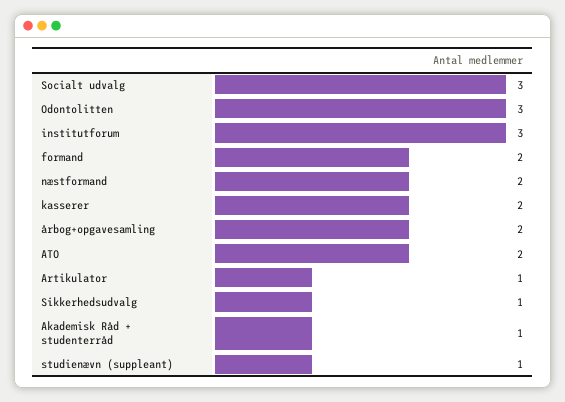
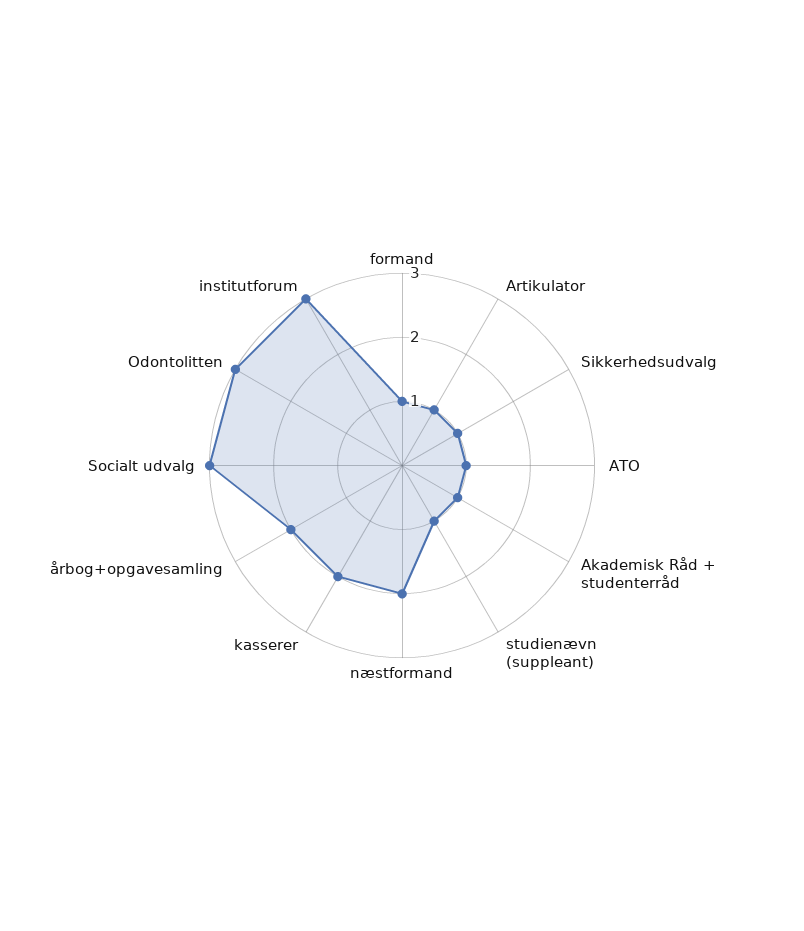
formand: 2 -> 1
ATO: 2 -> 1

